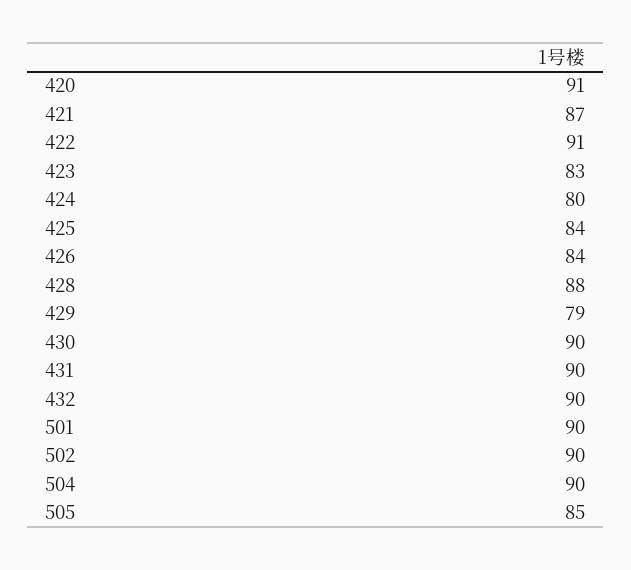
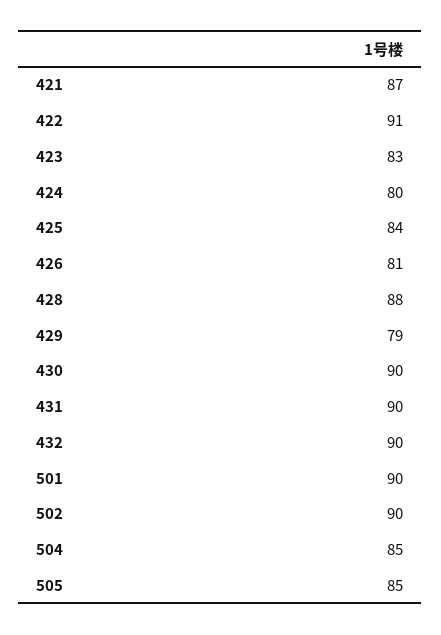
420: 91 -> none
426: 84 -> 81
504: 90 -> 85

